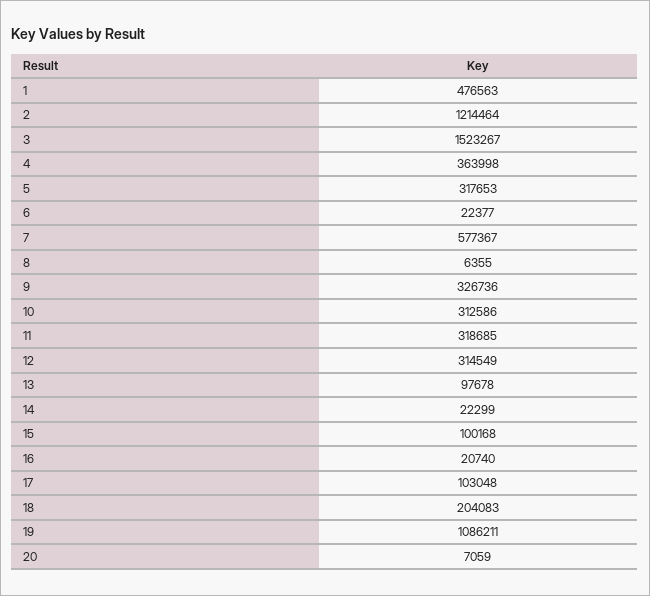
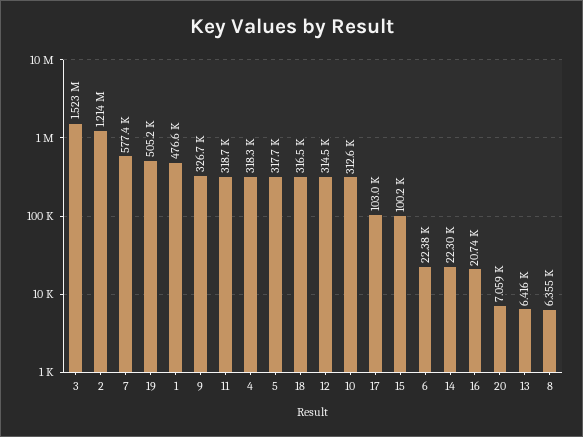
4: 363998 -> 318300
13: 97678 -> 6416
18: 204083 -> 316500
19: 1086211 -> 505200

